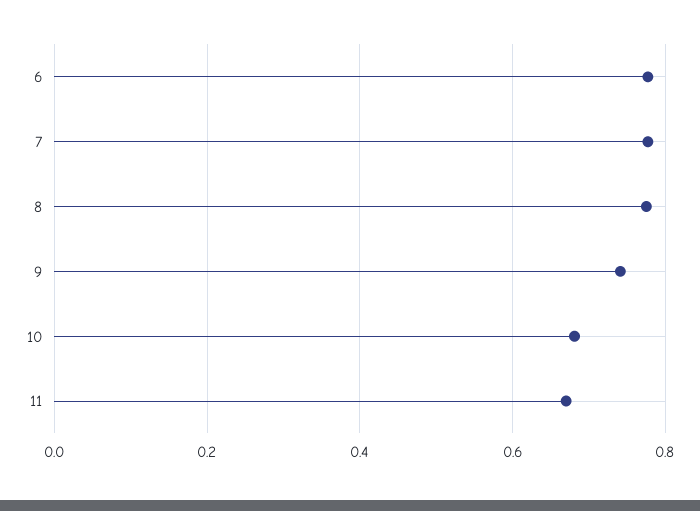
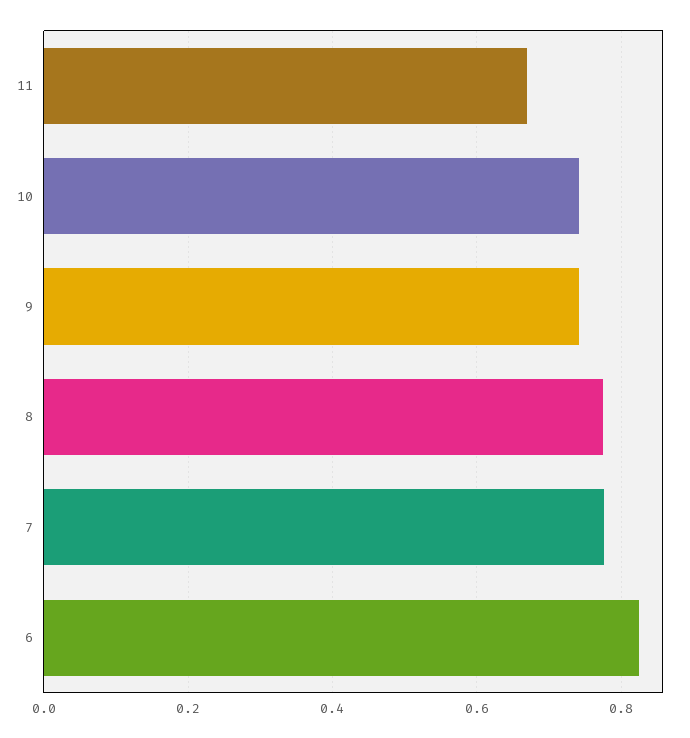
6: 0.78 -> 0.82
10: 0.68 -> 0.74

